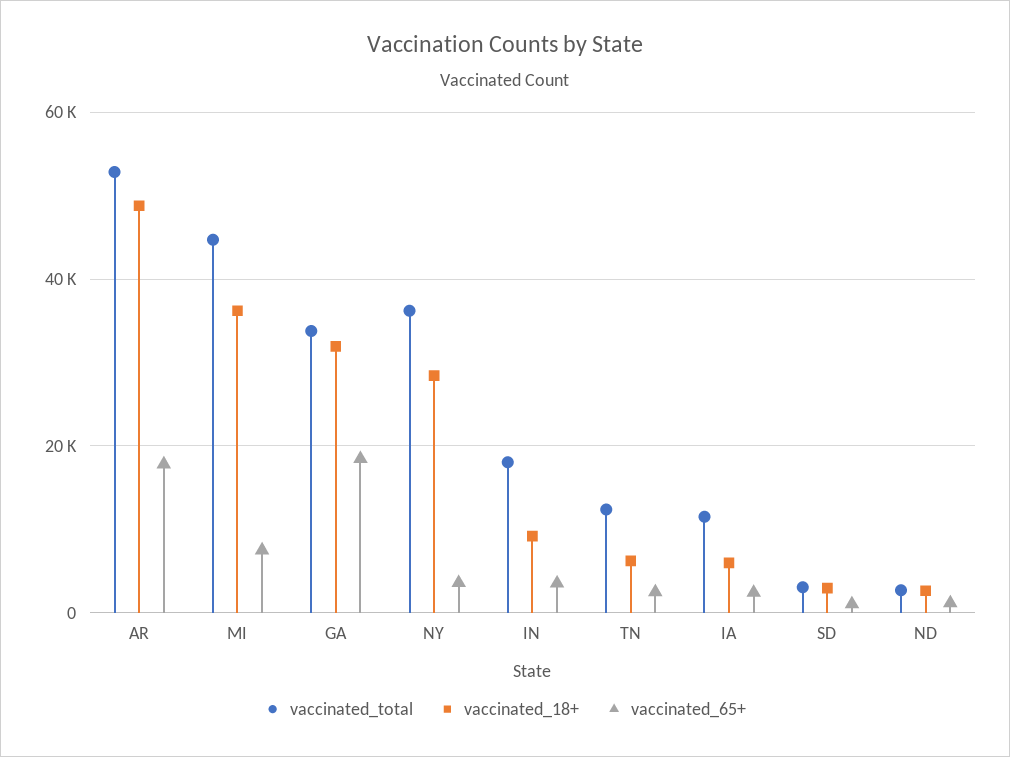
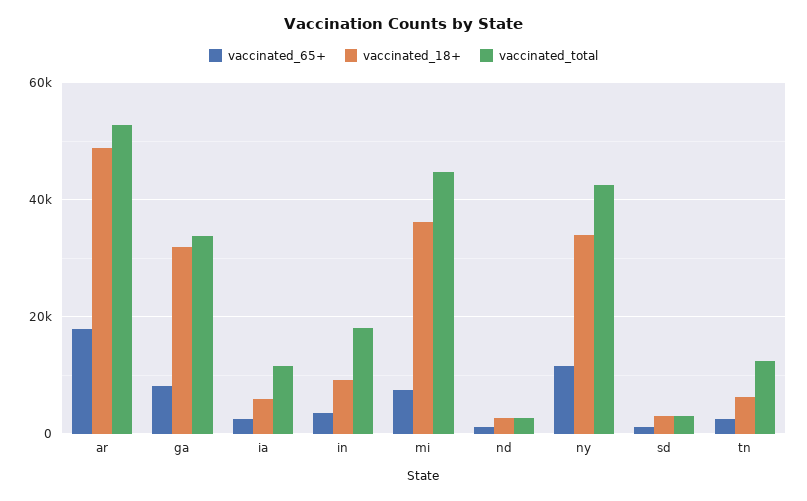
vaccinated_65+, GA: 18000 -> 8000
vaccinated_total, NY: 36000 -> 42000
vaccinated_18+, NY: 28000 -> 34000
vaccinated_65+, NY: 4000 -> 12000

